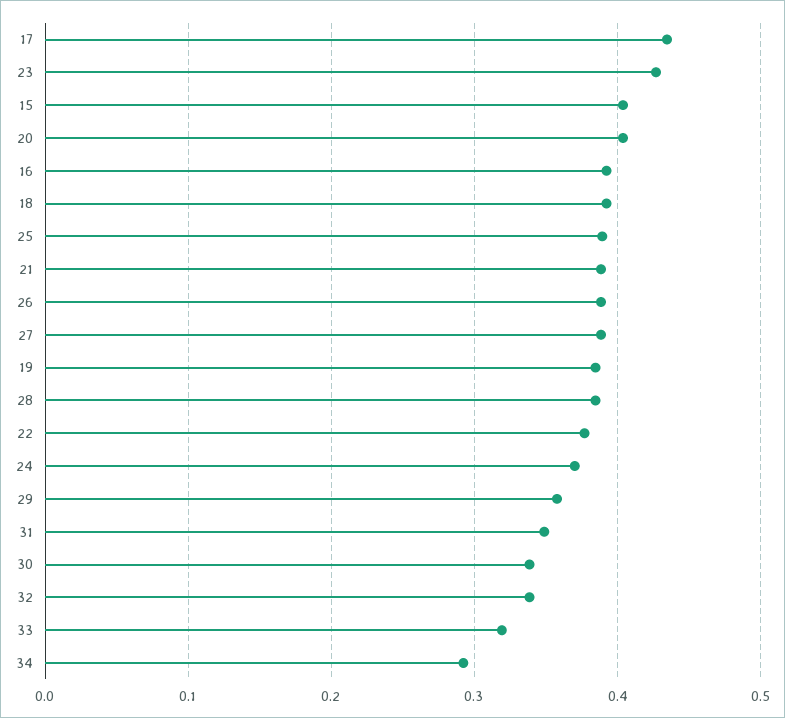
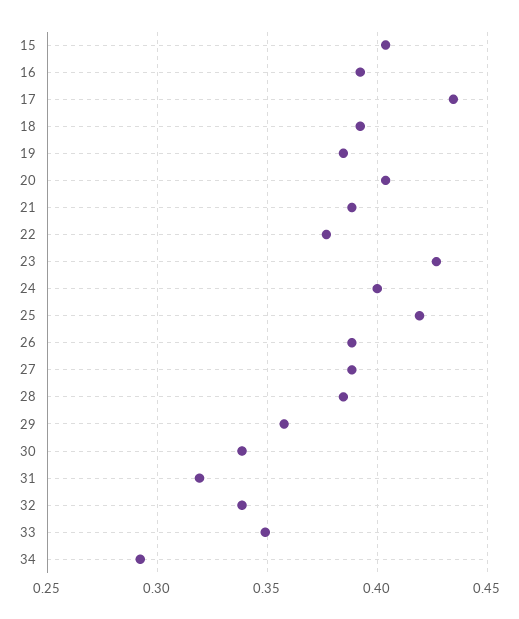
25: 0.39 -> 0.42
24: 0.37 -> 0.4
31: 0.35 -> 0.32
33: 0.32 -> 0.35

